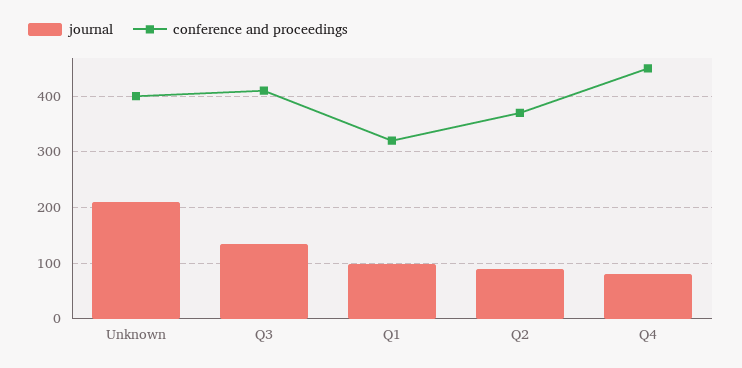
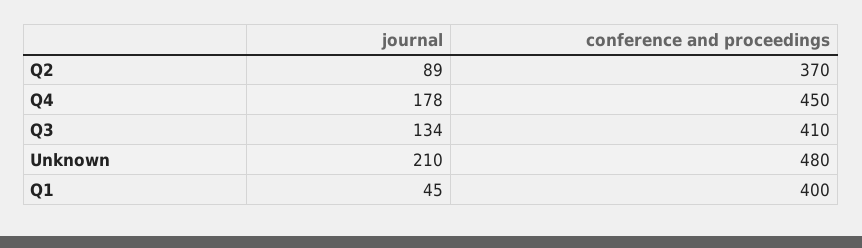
conference and proceedings, Unknown: 400 -> 480
journal, Q1: 100 -> 45
conference and proceedings, Q1: 320 -> 400
journal, Q4: 80 -> 178

